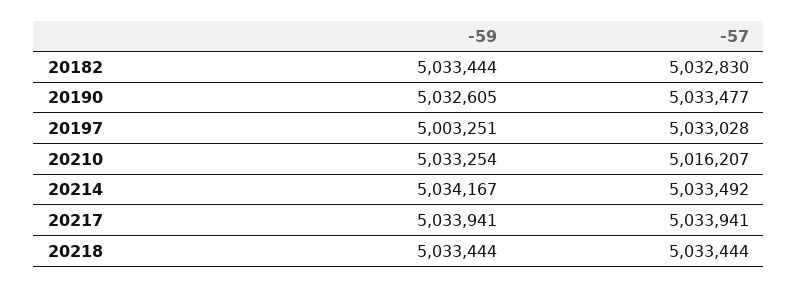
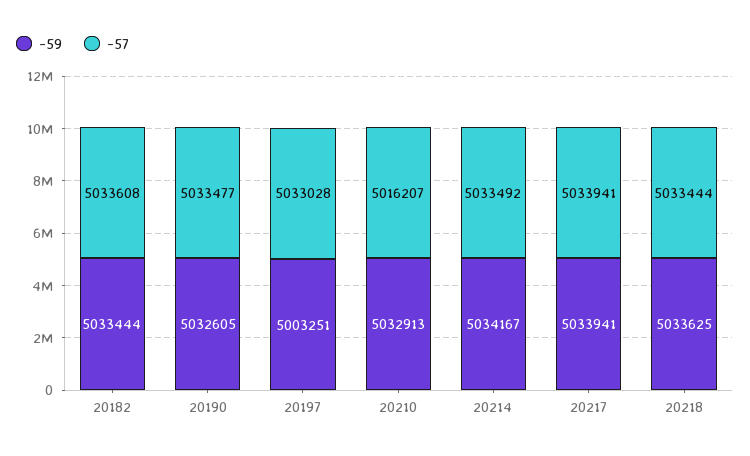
-57, 20182: 5032830 -> 5033608
-59, 20210: 5033254 -> 5032913
-59, 20218: 5033444 -> 5033625

